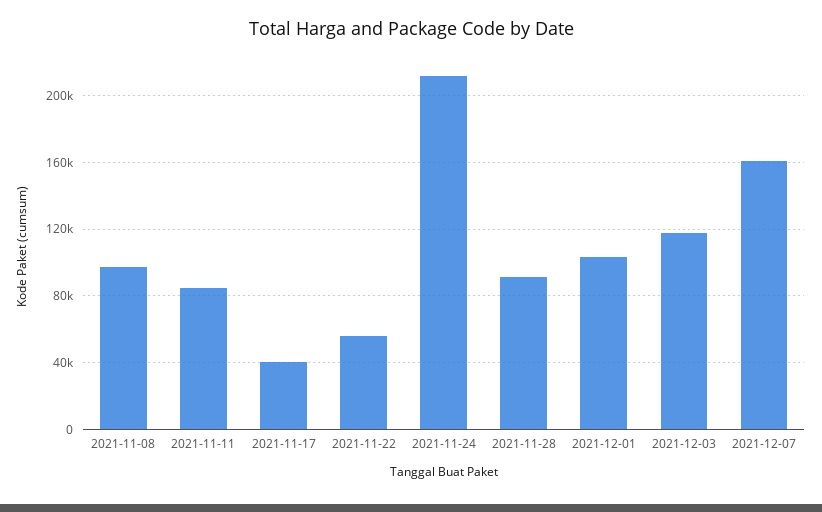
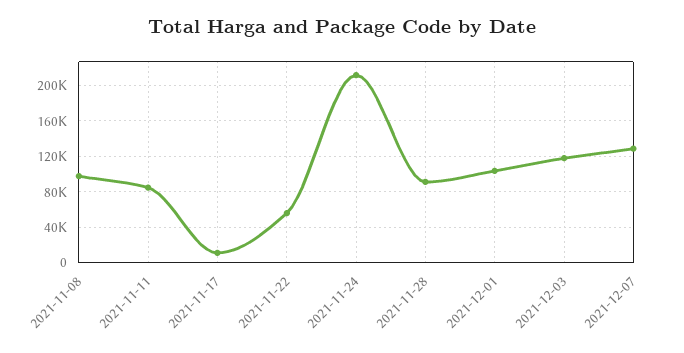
2021-11-17: 40000 -> 10000
2021-12-07: 160000 -> 130000

